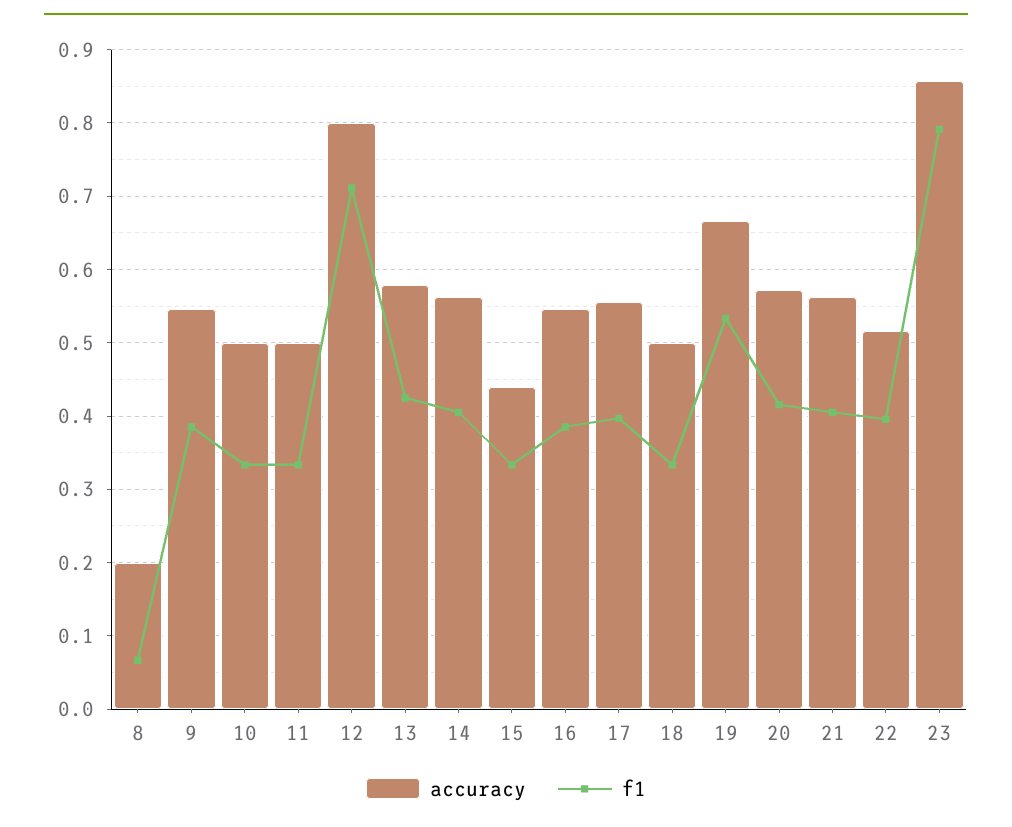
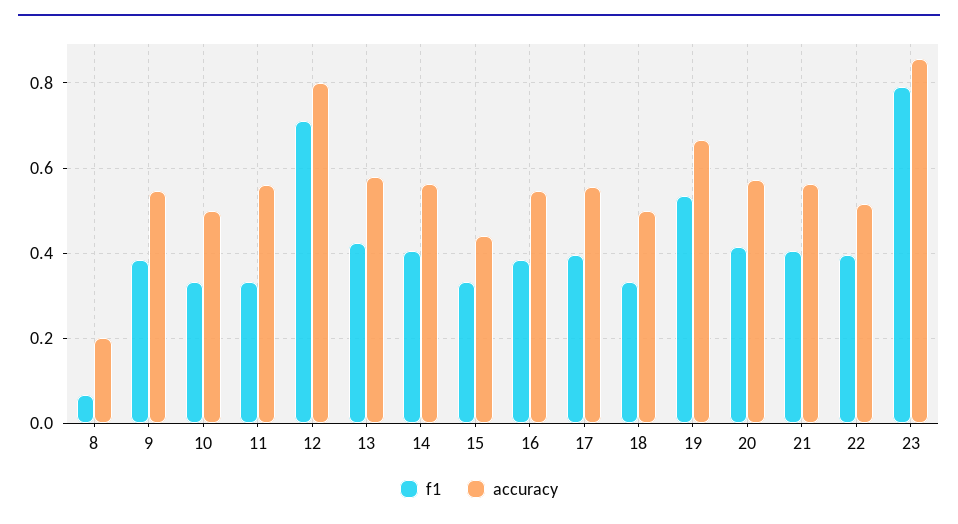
accuracy, 11: 0.5 -> 0.56

